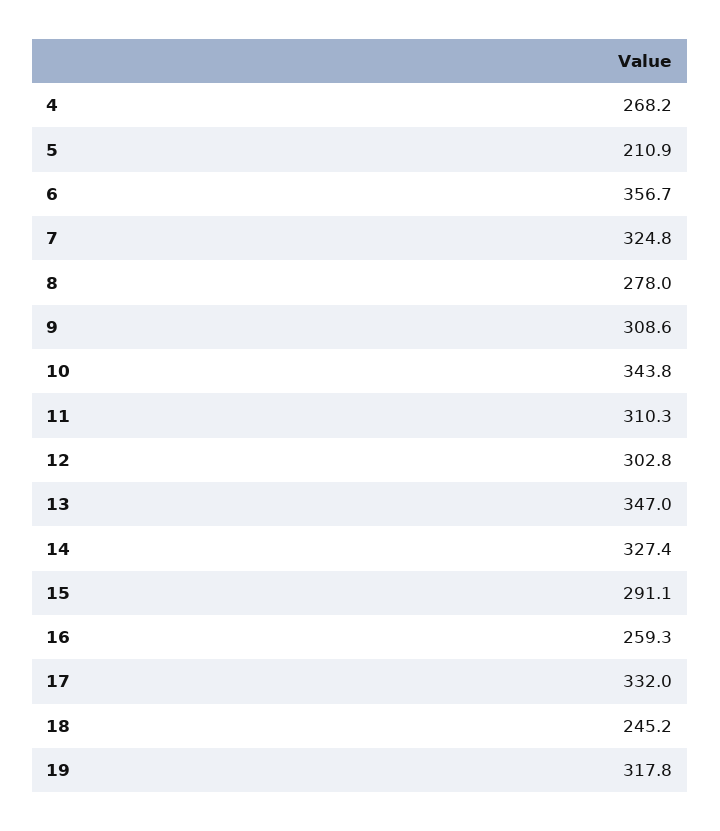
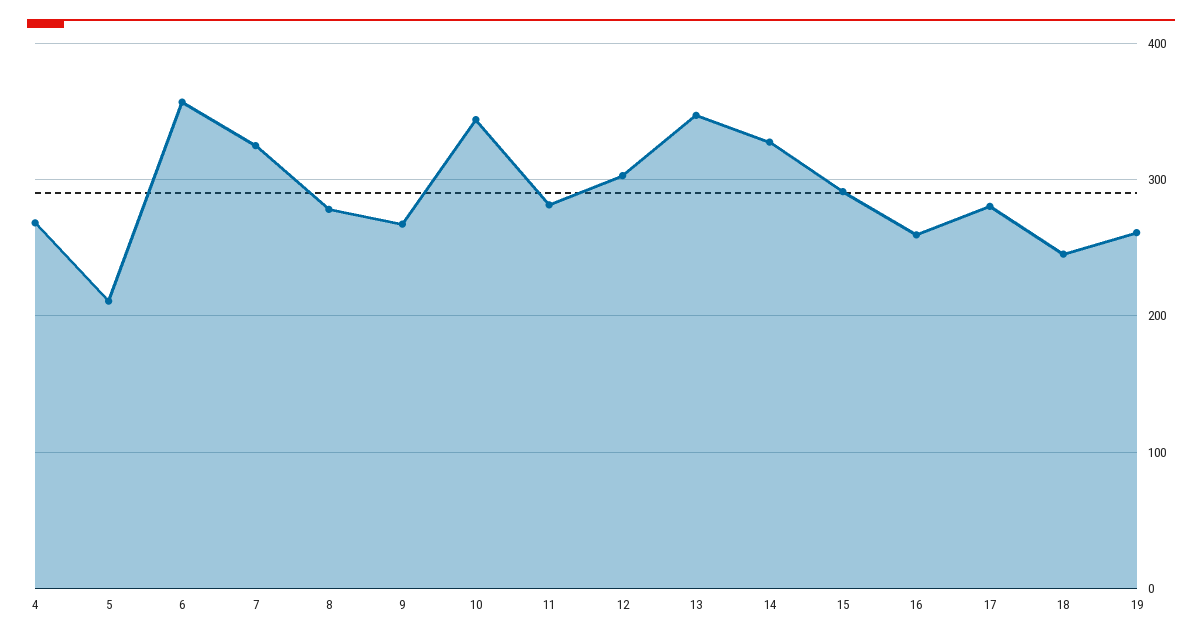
9: 308.6 -> 270
11: 310.3 -> 280
17: 332 -> 280
19: 317.8 -> 260

